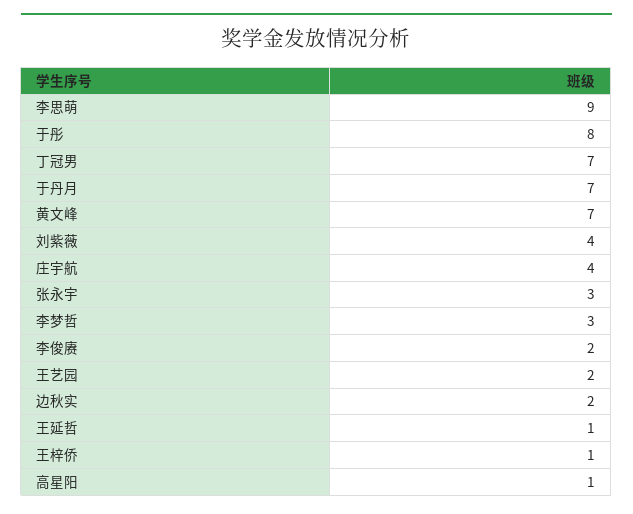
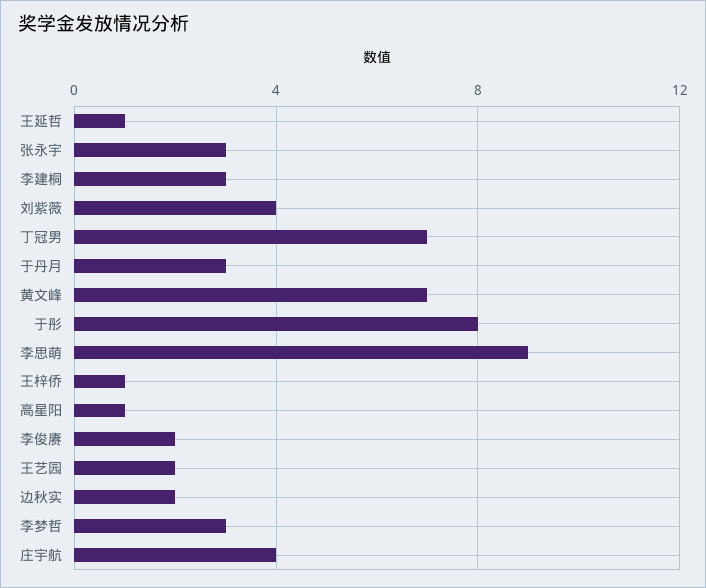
于丹月: 7 -> 3
李建桐: none -> 3

